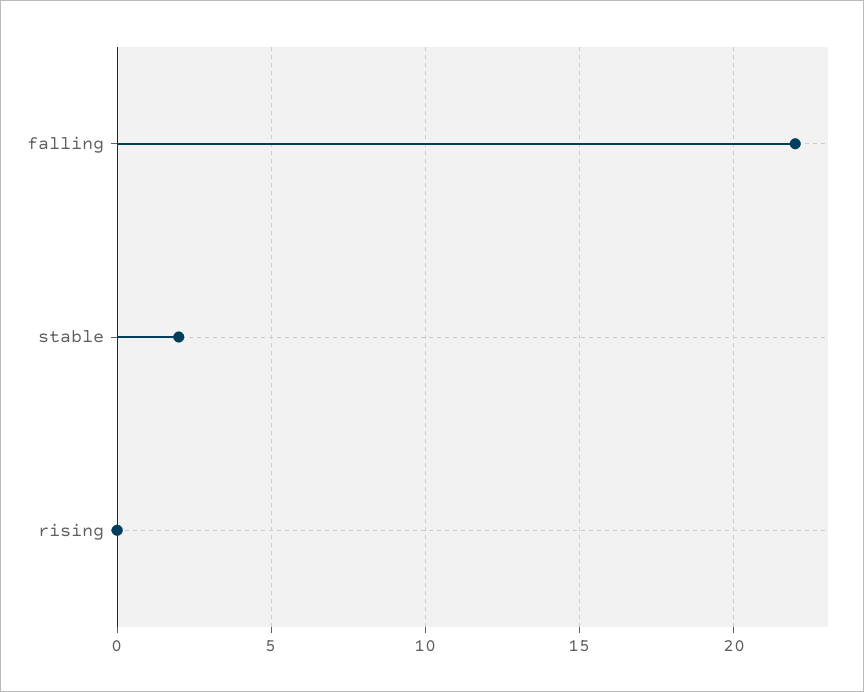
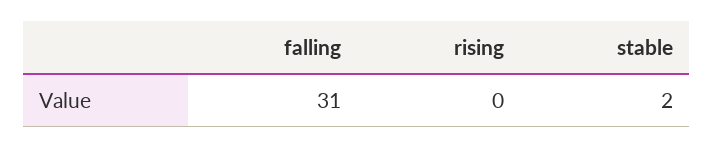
falling: 22 -> 31

